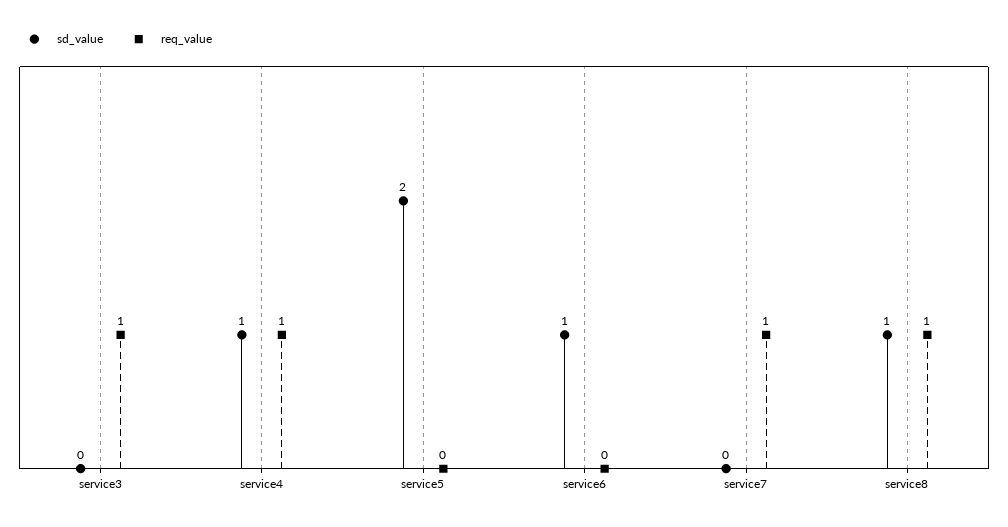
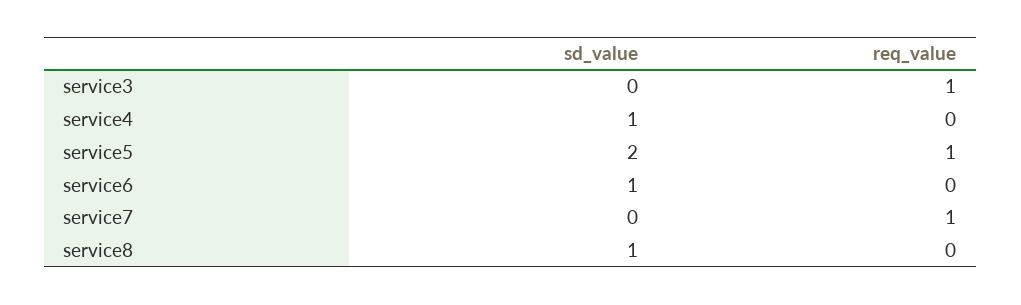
req_value, service4: 1 -> 0
req_value, service5: 0 -> 1
req_value, service8: 1 -> 0

